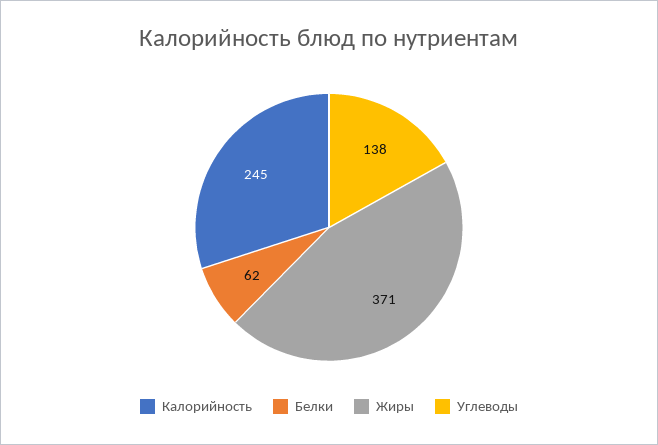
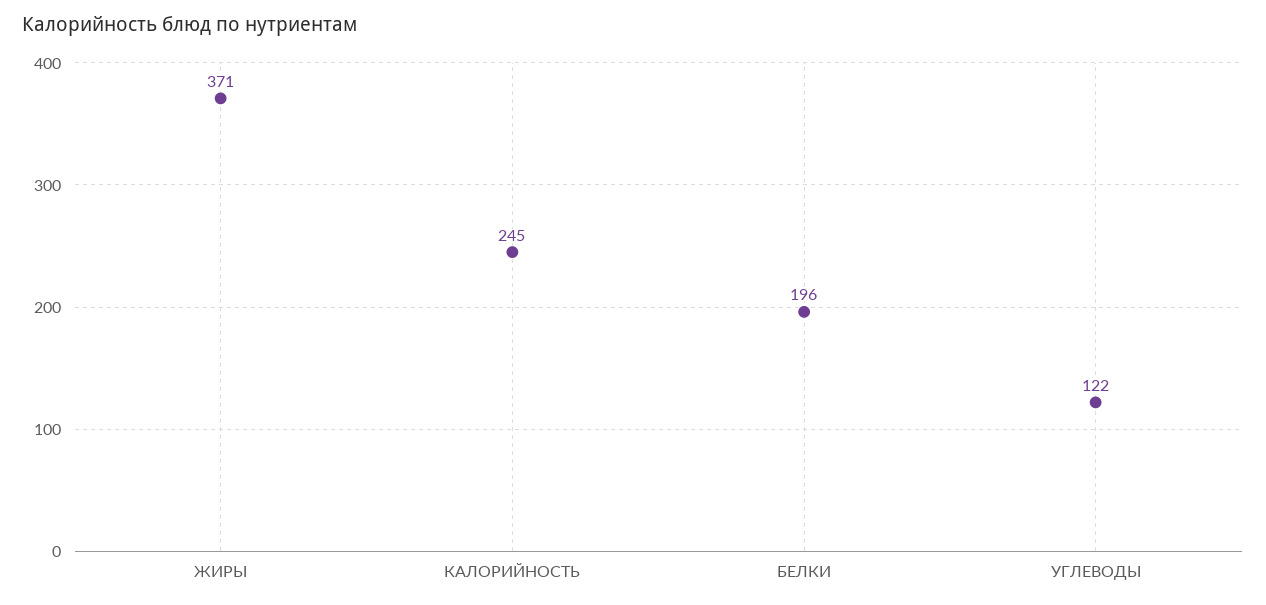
Белки: 62 -> 196
Углеводы: 138 -> 122

